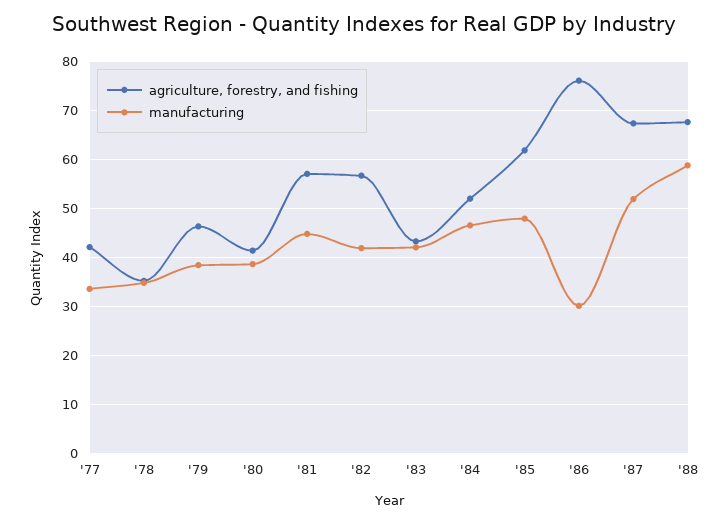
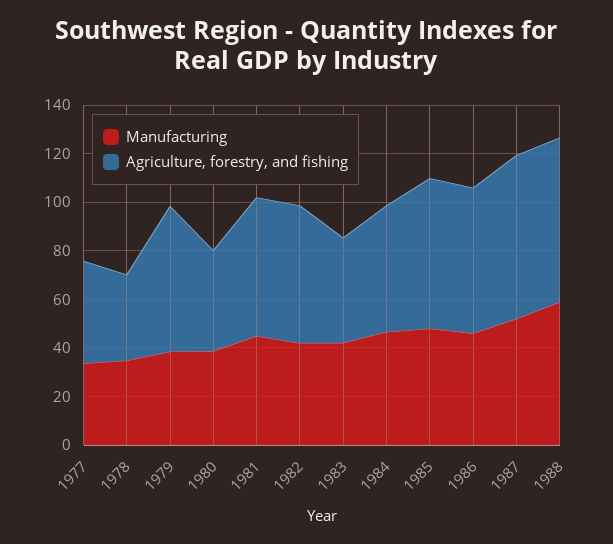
agriculture, forestry, and fishing, '79: 46 -> 60
agriculture, forestry, and fishing, '86: 76 -> 60
manufacturing, '86: 30 -> 45

